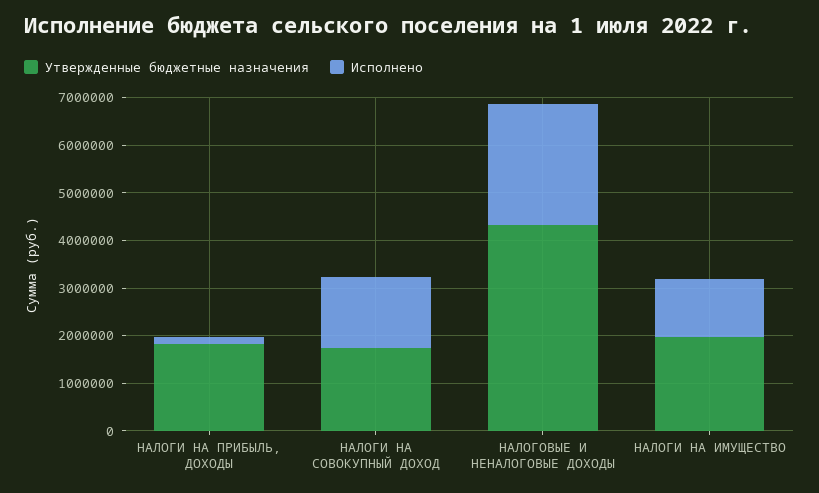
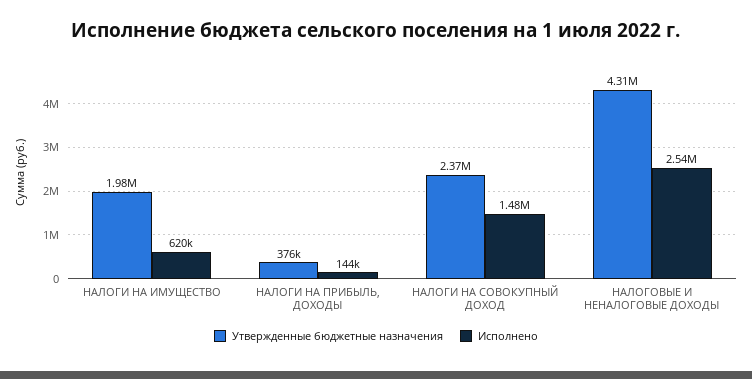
Утвержденные бюджетные назначения, НАЛОГИ НА ПРИБЫЛЬ, ДОХОДЫ: 1800000 -> 376000
Утвержденные бюджетные назначения, НАЛОГИ НА СОВОКУПНЫЙ ДОХОД: 1800000 -> 2370000
Исполнено, НАЛОГИ НА ИМУЩЕСТВО: 1200000 -> 620000

